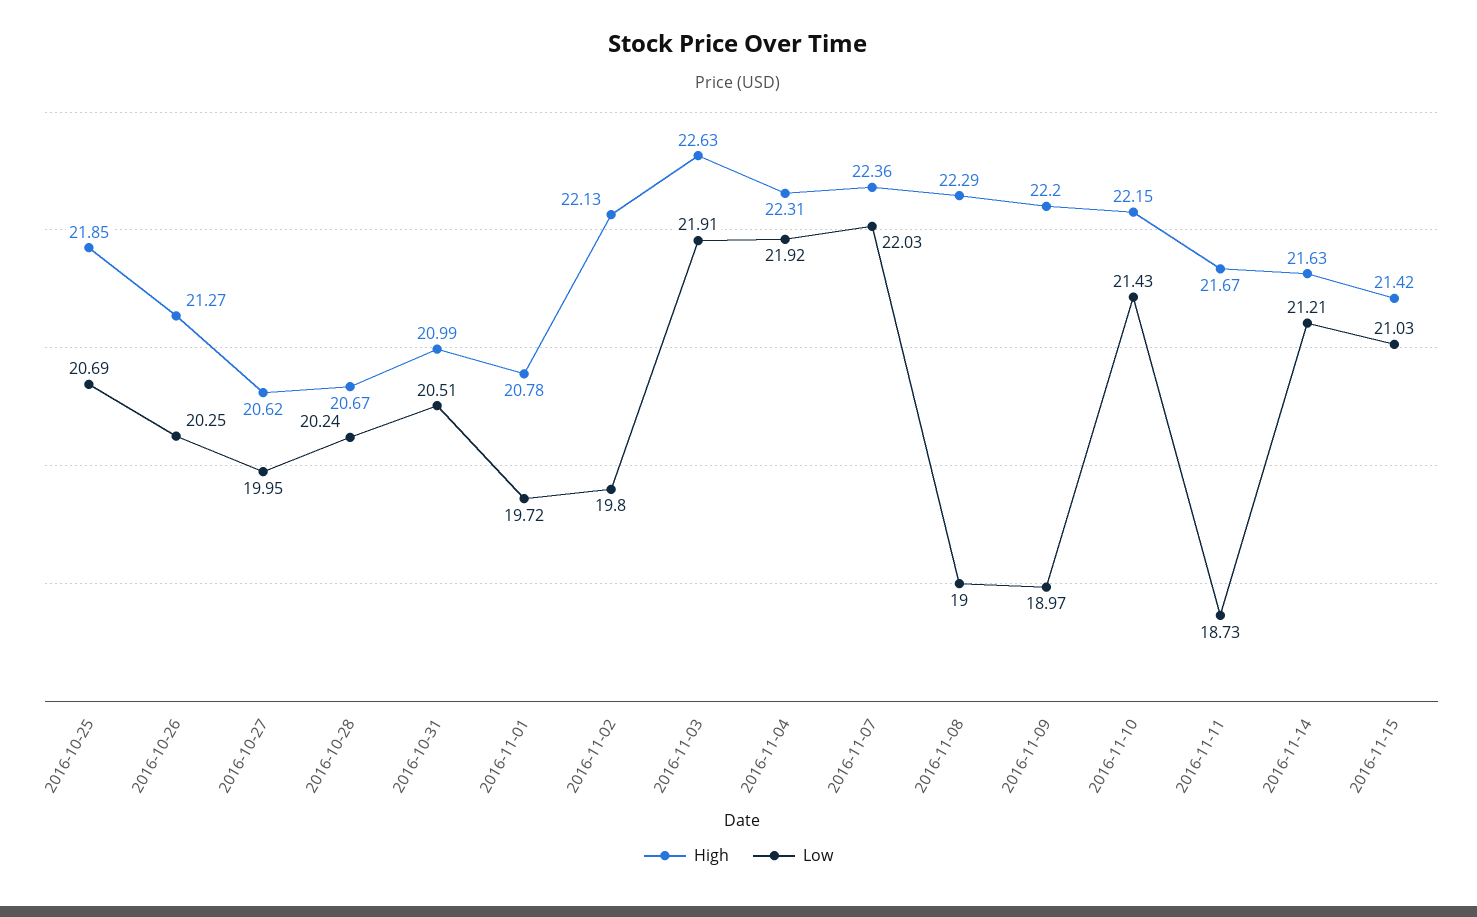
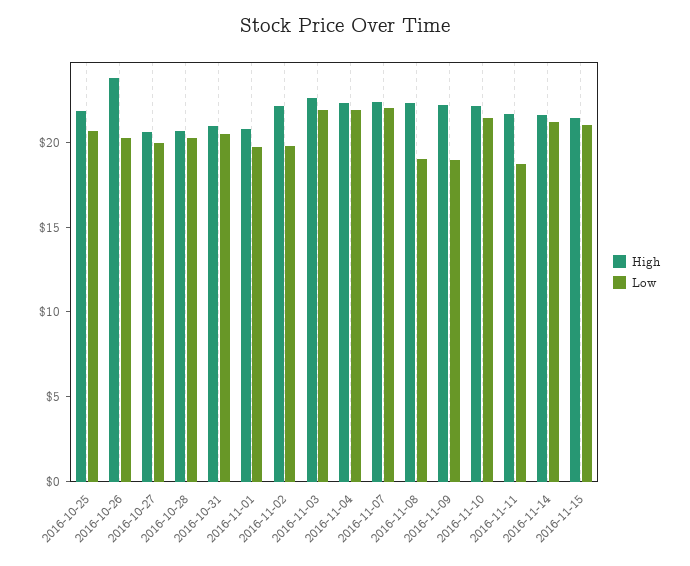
High, 2016-10-26: 21.27 -> 24

